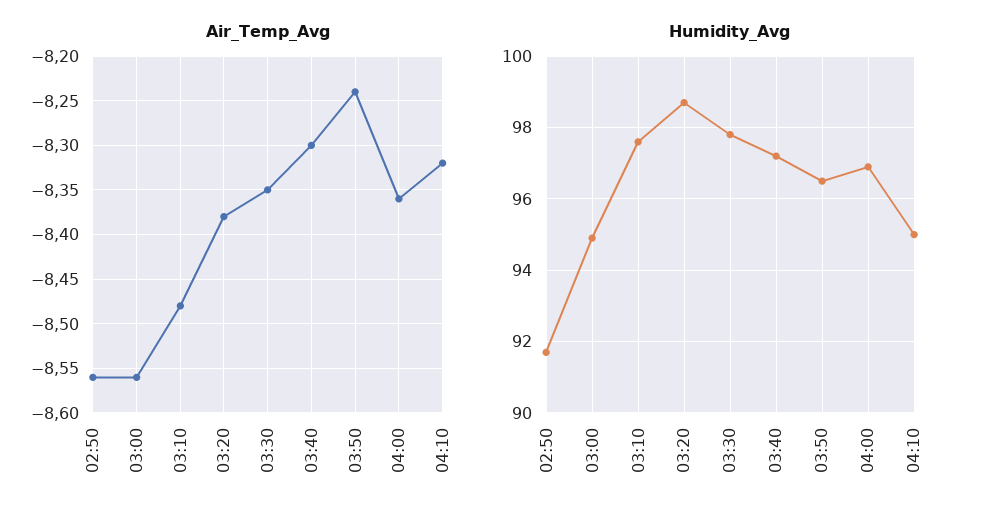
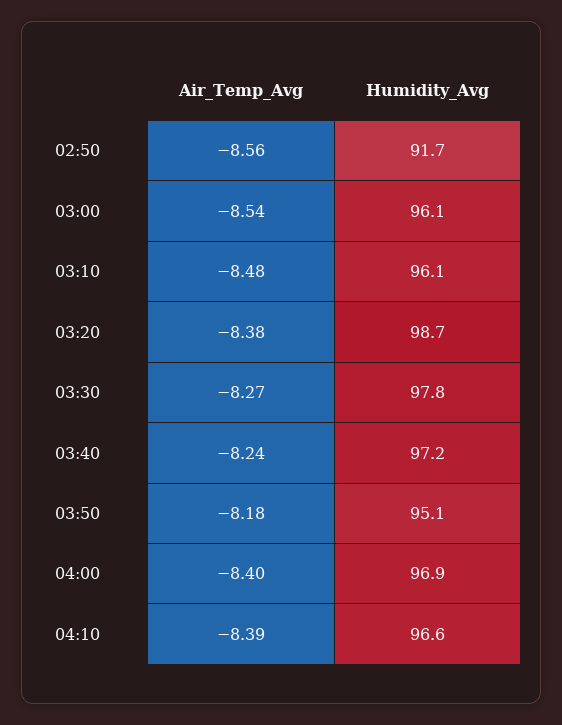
Air_Temp_Avg, 03:00: -8.56 -> -8.54
Air_Temp_Avg, 03:30: -8.35 -> -8.27
Air_Temp_Avg, 03:40: -8.3 -> -8.24
Air_Temp_Avg, 03:50: -8.24 -> -8.18
Air_Temp_Avg, 04:00: -8.36 -> -8.4
Air_Temp_Avg, 04:10: -8.32 -> -8.39
Humidity_Avg, 03:00: 95 -> 96.1
Humidity_Avg, 03:10: 97.5 -> 96.1
Humidity_Avg, 03:50: 96.5 -> 95.1
Humidity_Avg, 04:10: 95 -> 96.6

